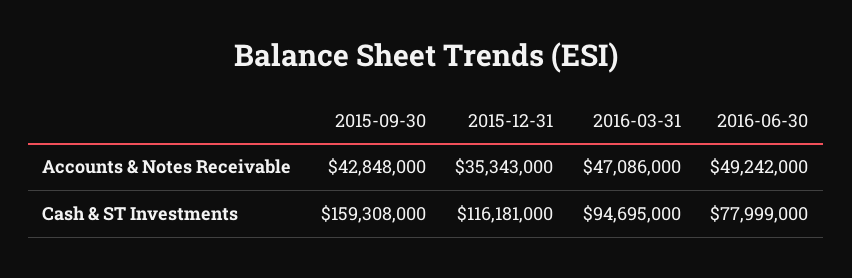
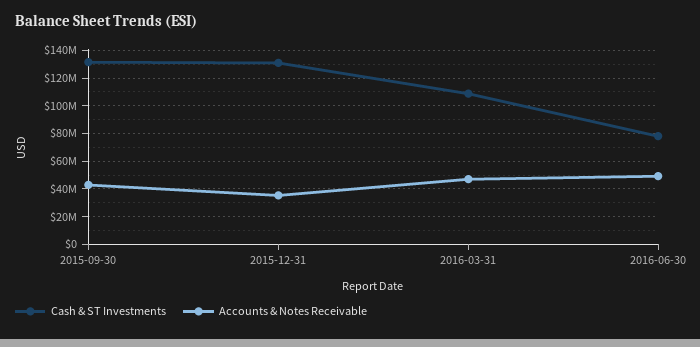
Cash & ST Investments, 2015-09-30: 159308000 -> 130000000
Cash & ST Investments, 2015-12-31: 116181000 -> 130000000
Cash & ST Investments, 2016-03-31: 94695000 -> 110000000

